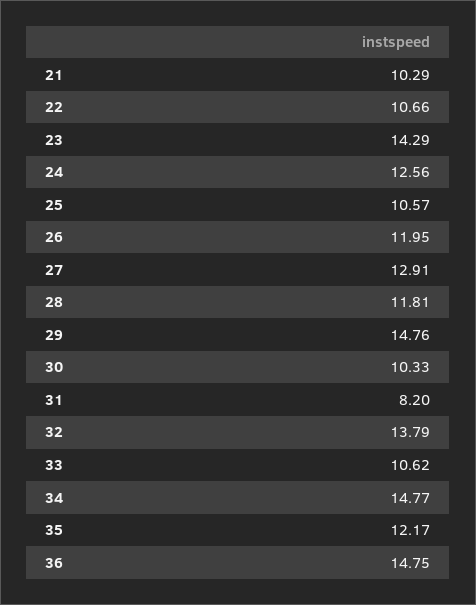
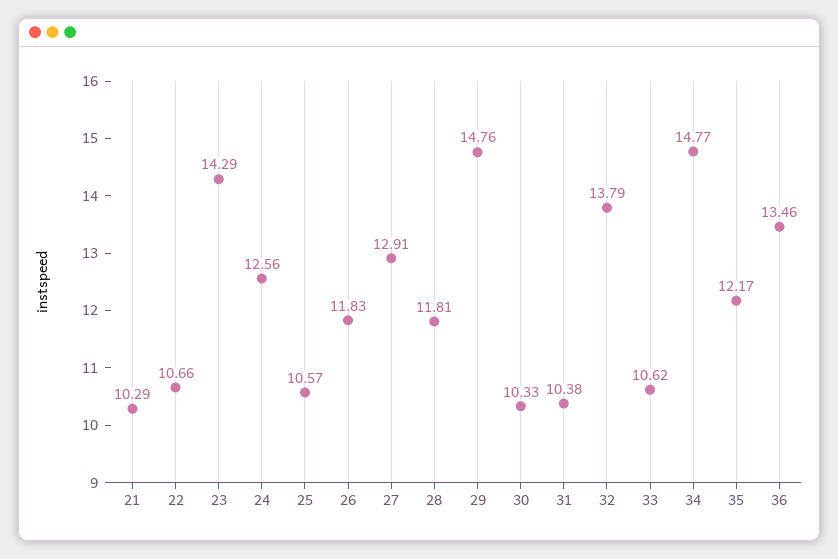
26: 11.95 -> 11.83
31: 8.2 -> 10.38
36: 14.75 -> 13.46

